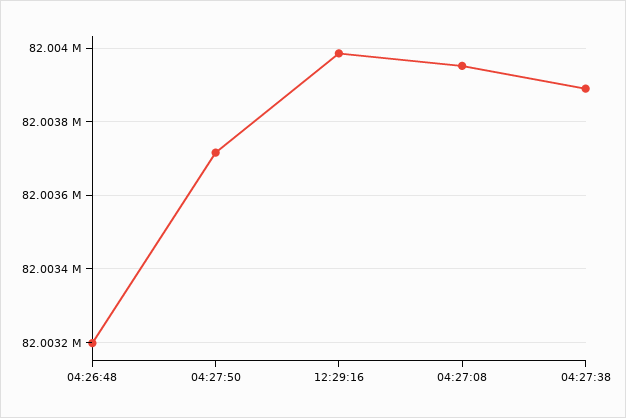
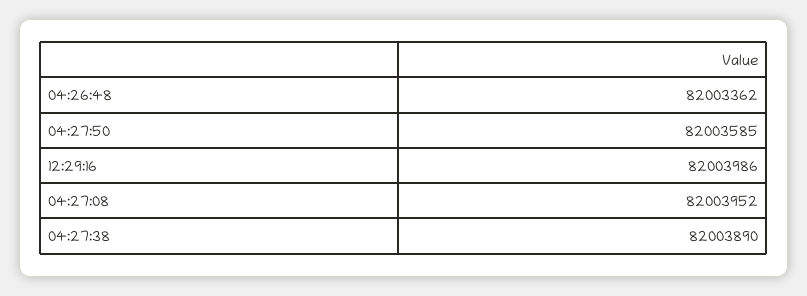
04:26:48: 82003200 -> 82003362
04:27:50: 82003720 -> 82003585

